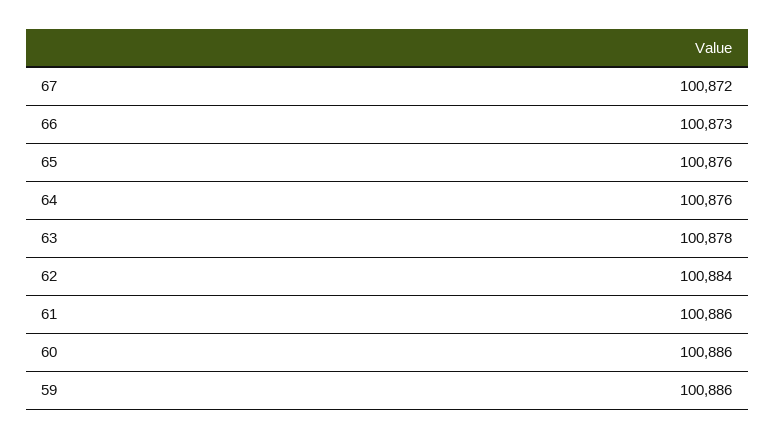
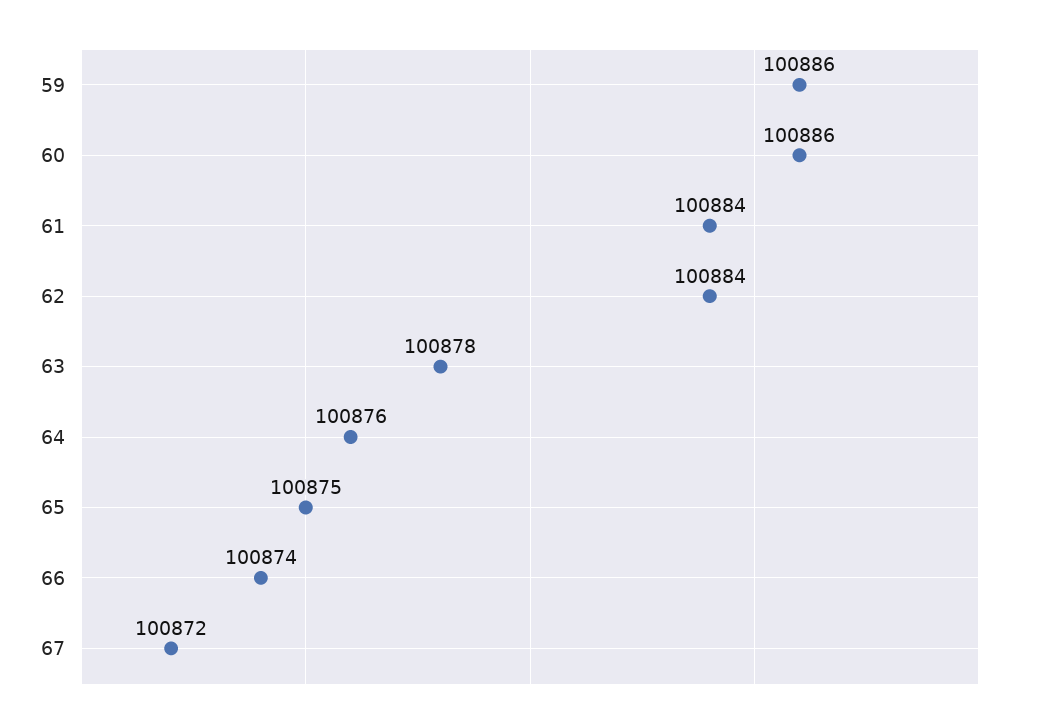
66: 100873 -> 100874
65: 100876 -> 100875
61: 100886 -> 100884

